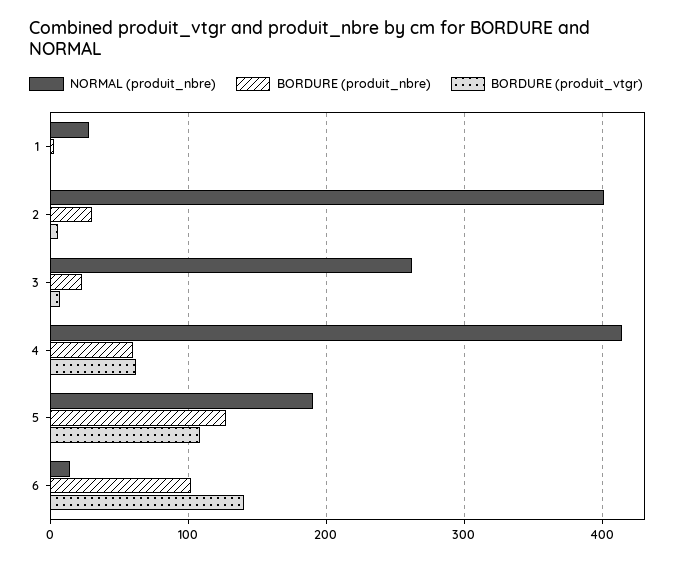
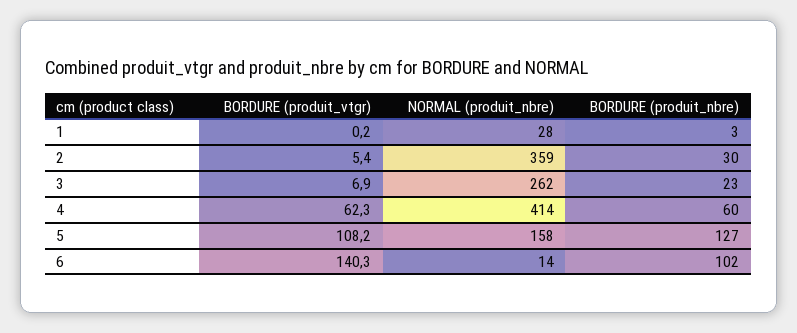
NORMAL (produit_nbre), 2: 400 -> 359
NORMAL (produit_nbre), 5: 190 -> 158

